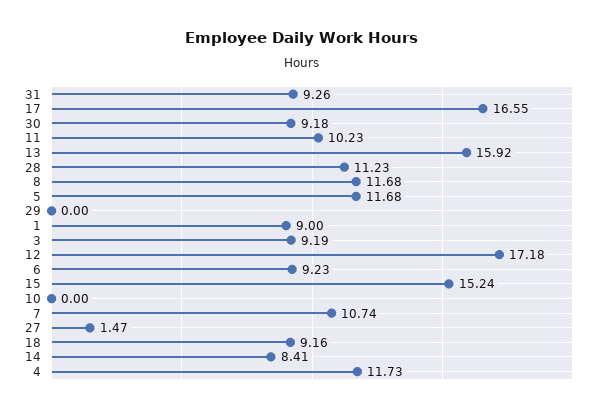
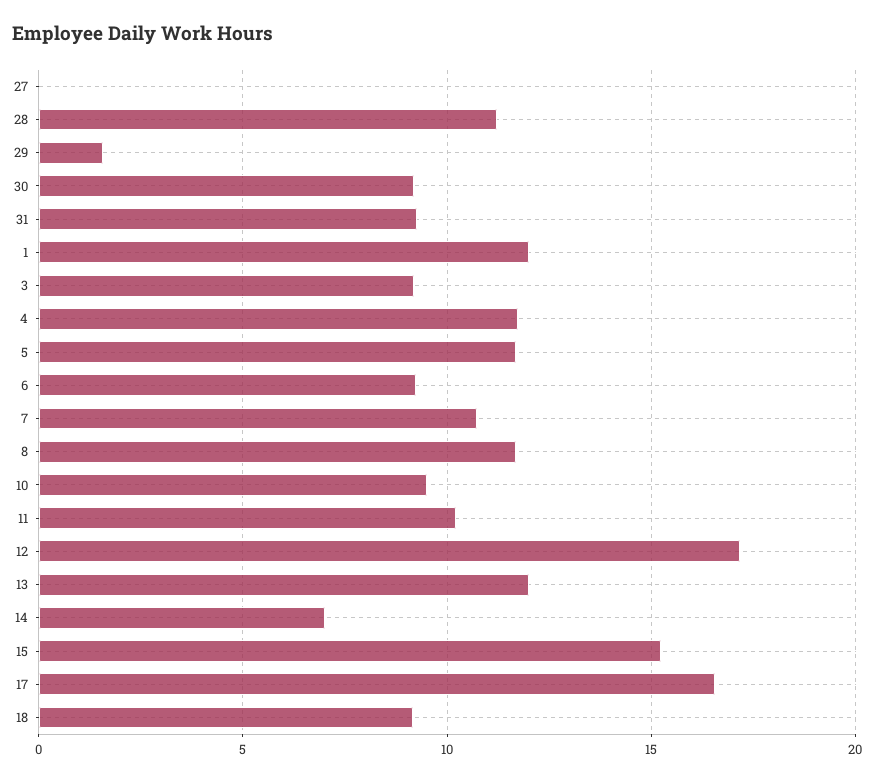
13: 15.92 -> 12
29: 0 -> 1.5
1: 9 -> 12
10: 0 -> 9.5
27: 1.47 -> 0
14: 8.41 -> 7

